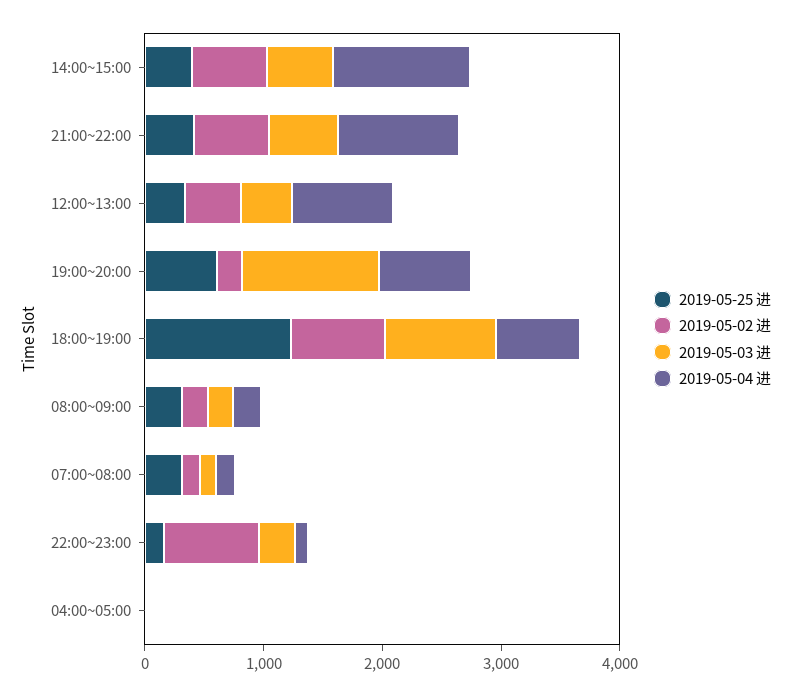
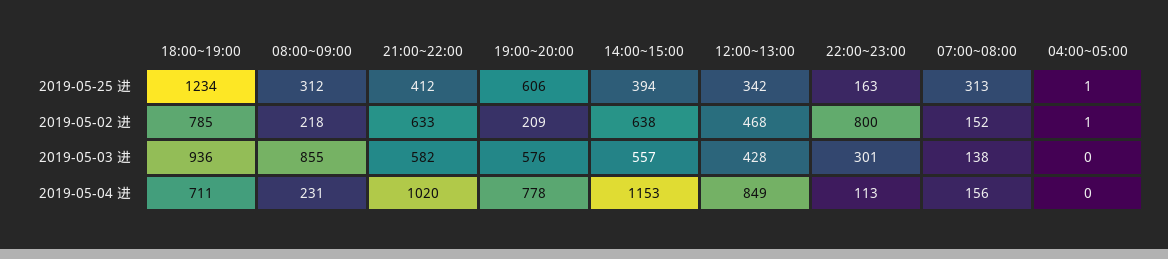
2019-05-03 进, 19:00~20:00: 1200 -> 576
2019-05-03 进, 08:00~09:00: 200 -> 855

